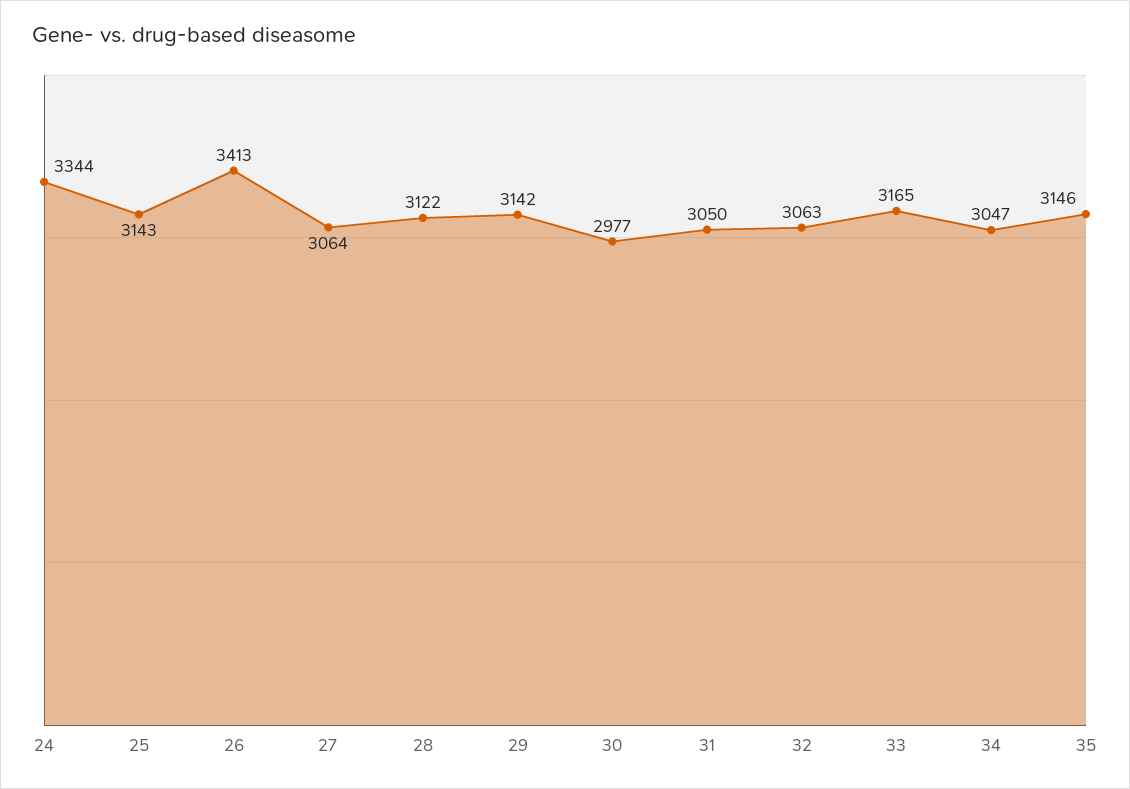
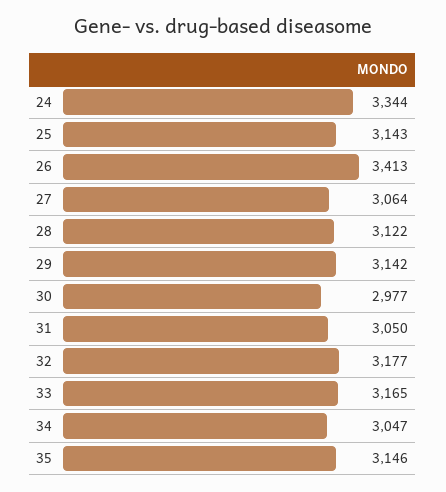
32: 3063 -> 3177

